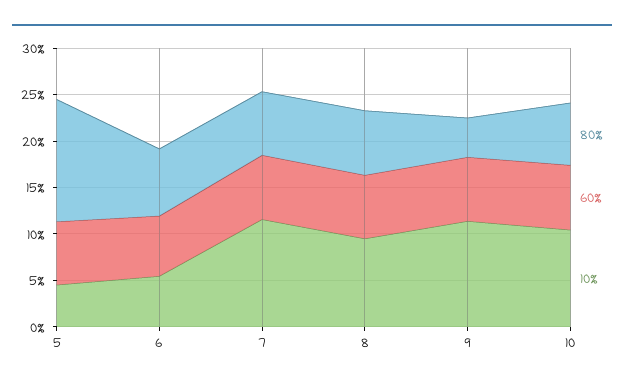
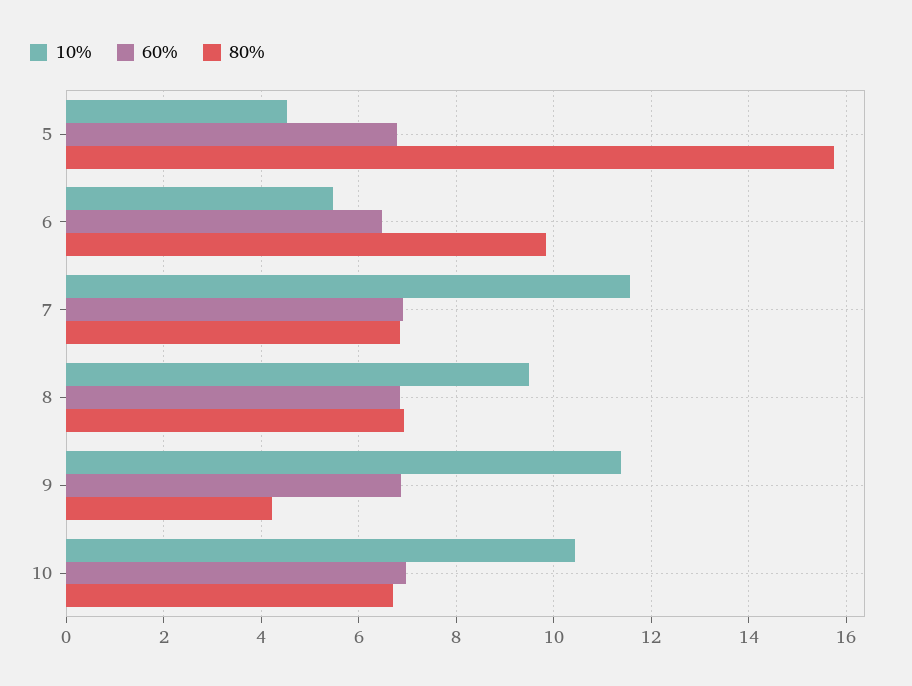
80%, 5: 13 -> 15.8
80%, 6: 7 -> 9.8

